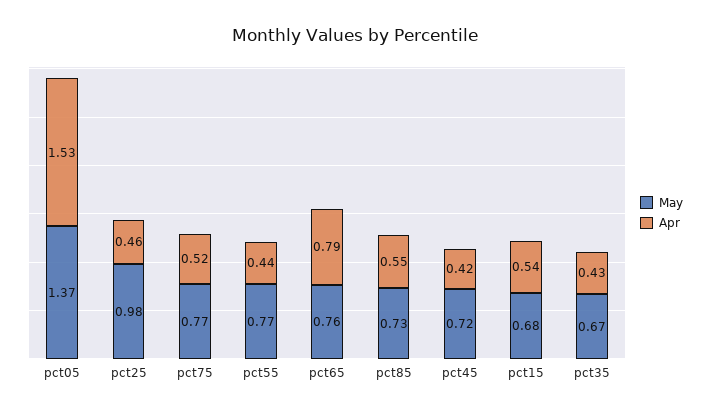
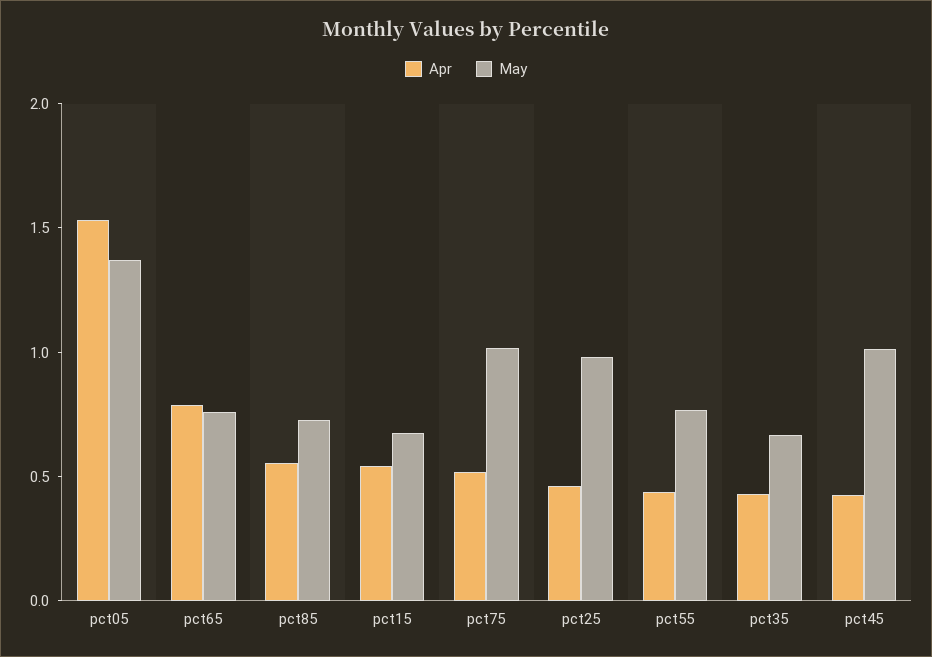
May, pct75: 0.77 -> 1
May, pct45: 0.72 -> 1

